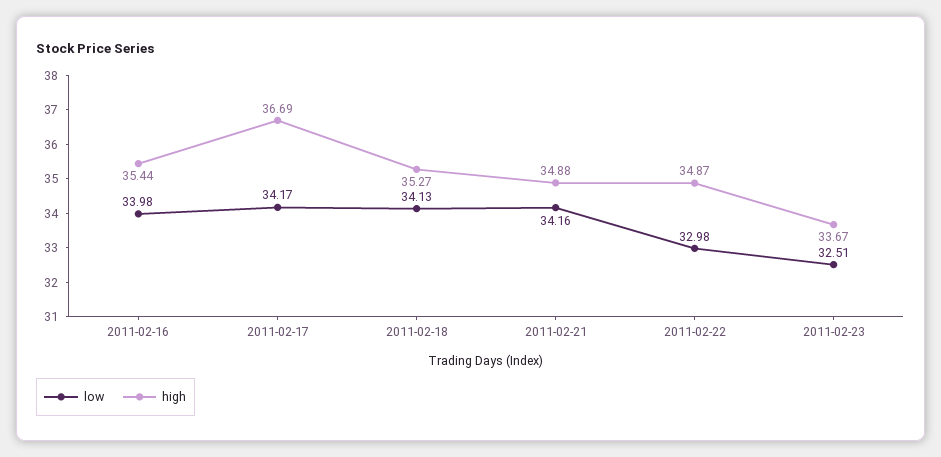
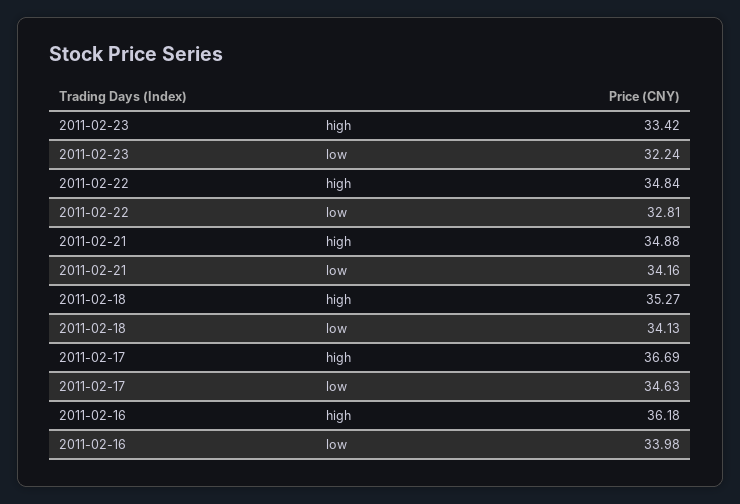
high, 2011-02-16: 35.44 -> 36.18
low, 2011-02-17: 34.17 -> 34.63
low, 2011-02-22: 32.98 -> 32.81
high, 2011-02-22: 34.87 -> 34.84
low, 2011-02-23: 32.51 -> 32.24
high, 2011-02-23: 33.67 -> 33.42

